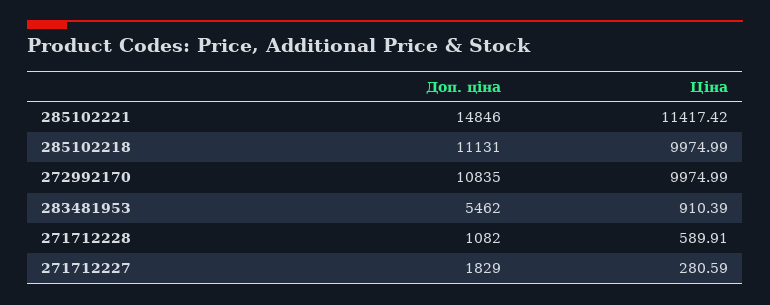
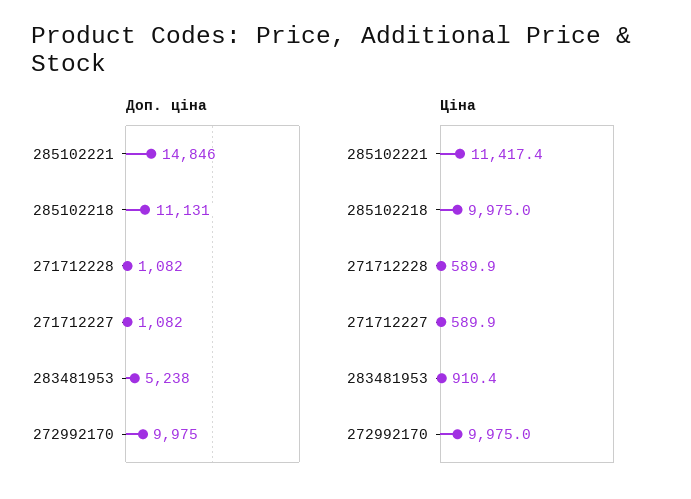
Доп. ціна, 272992170: 10835 -> 9975
Доп. ціна, 283481953: 5462 -> 5238
Доп. ціна, 271712227: 1829 -> 1082
Ціна, 271712227: 280.59 -> 589.9

